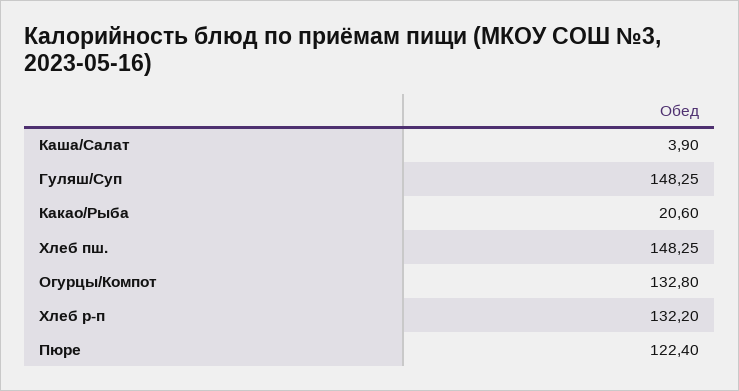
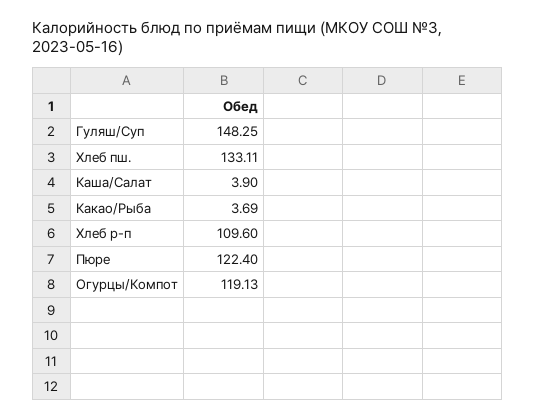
Какао/Рыба: 20.6 -> 3.69
Хлеб пш.: 148.25 -> 133.11
Огурцы/Компот: 132.8 -> 119.13
Хлеб р-п: 132.2 -> 109.6

